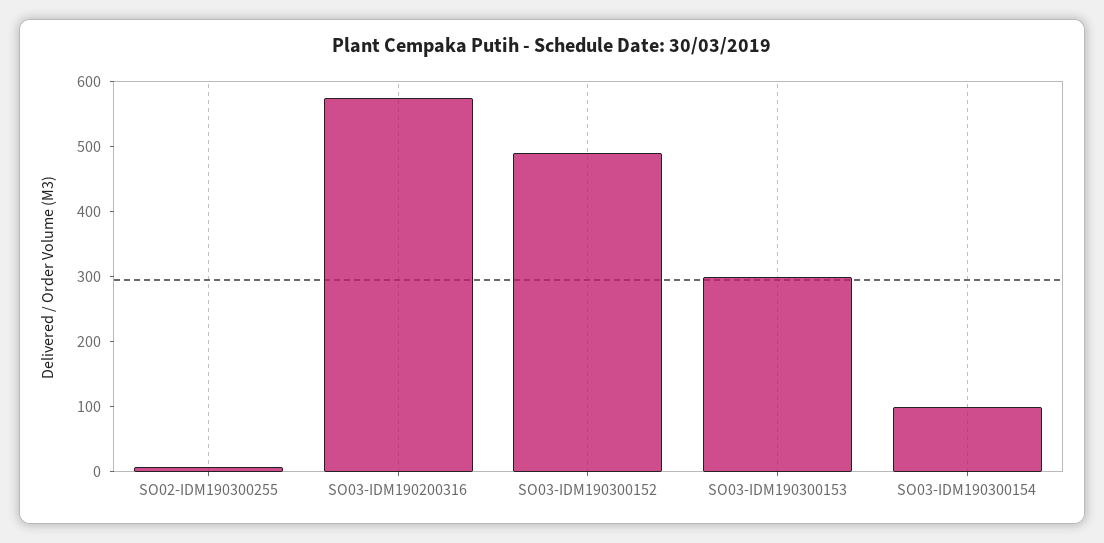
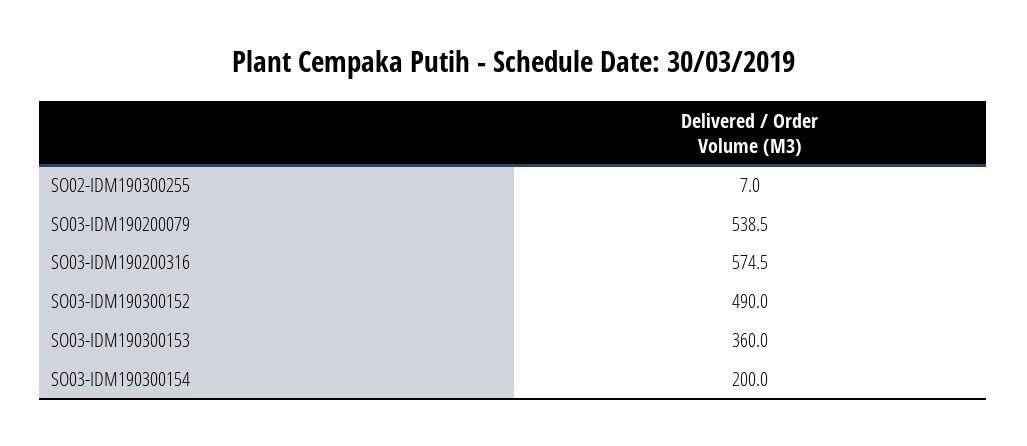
SO03-IDM190300153: 300 -> 360
SO03-IDM190300154: 100 -> 200
SO03-IDM190200079: none -> 538.5

